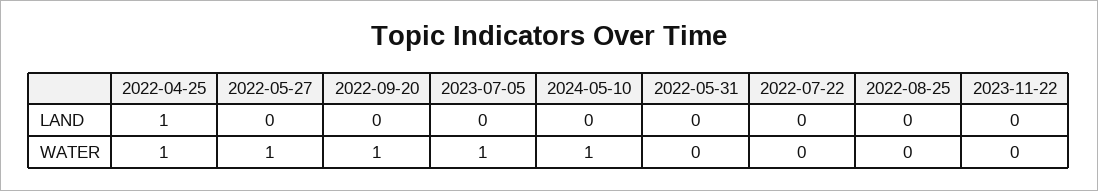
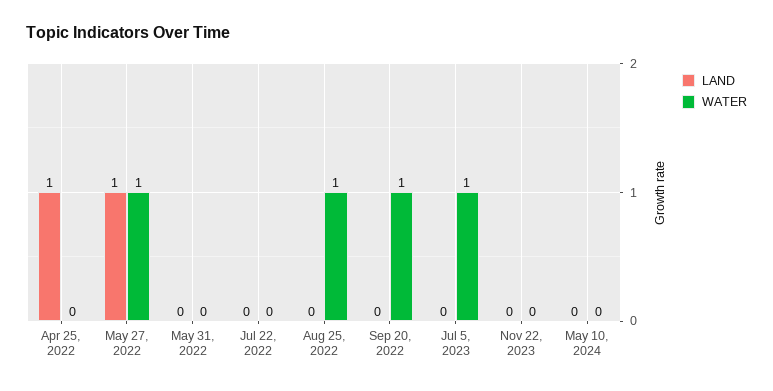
LAND, 2022-05-27: 0 -> 1
WATER, 2022-04-25: 1 -> 0
WATER, 2024-05-10: 1 -> 0
WATER, 2022-08-25: 0 -> 1

